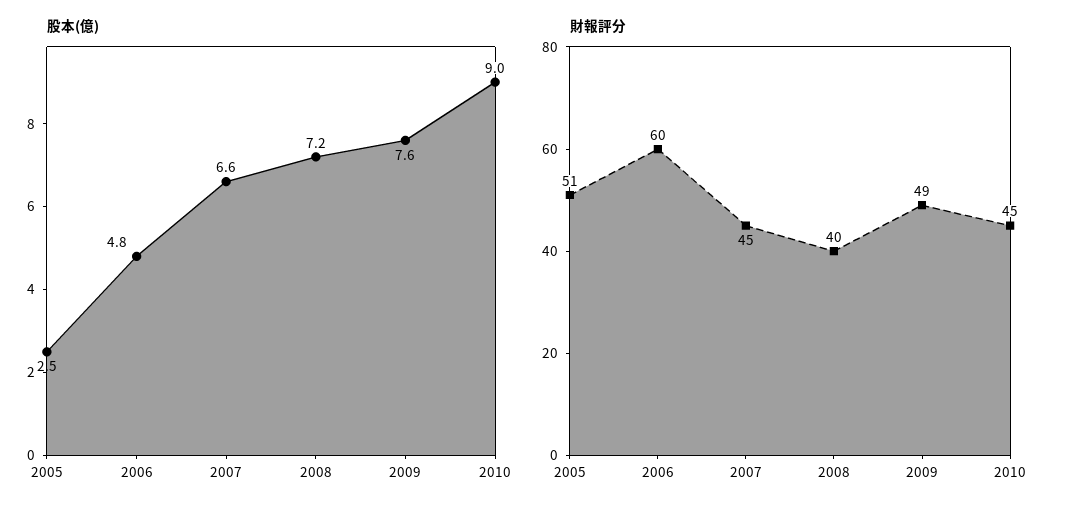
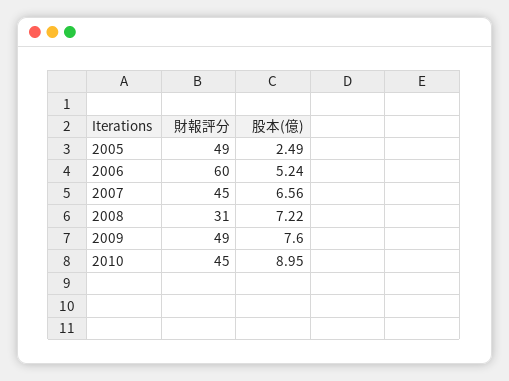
股本(億), 2006: 4.8 -> 5.24
財報評分, 2005: 51 -> 49
財報評分, 2008: 40 -> 31

